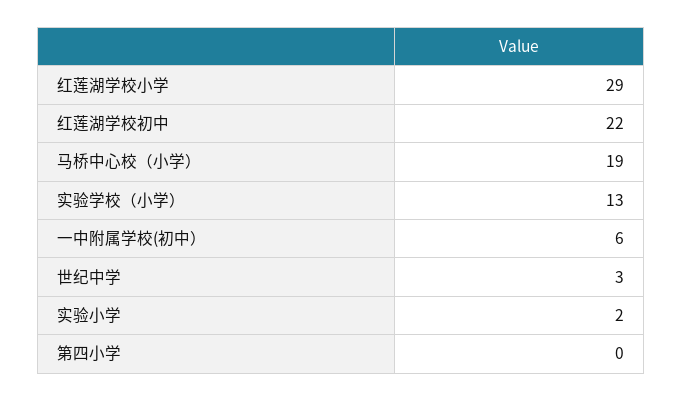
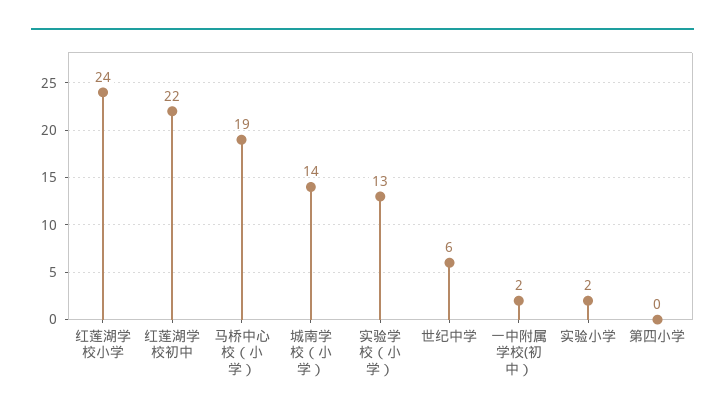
红莲湖学校小学: 29 -> 24
一中附属学校(初中）: 6 -> 2
世纪中学: 3 -> 6
城南学校（小学）: none -> 14

